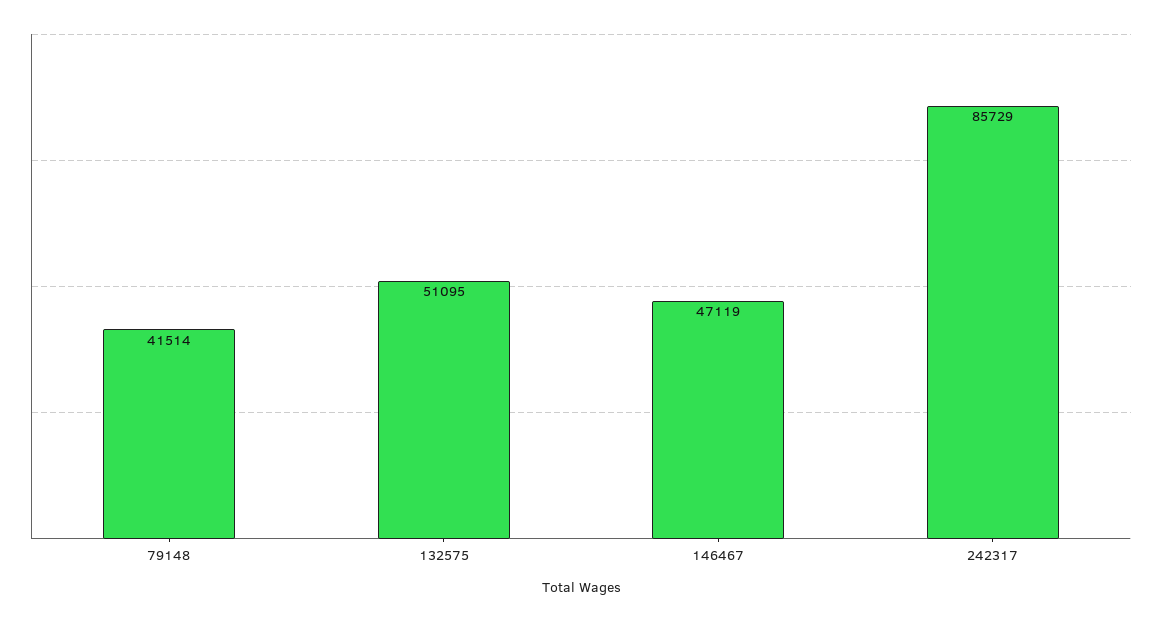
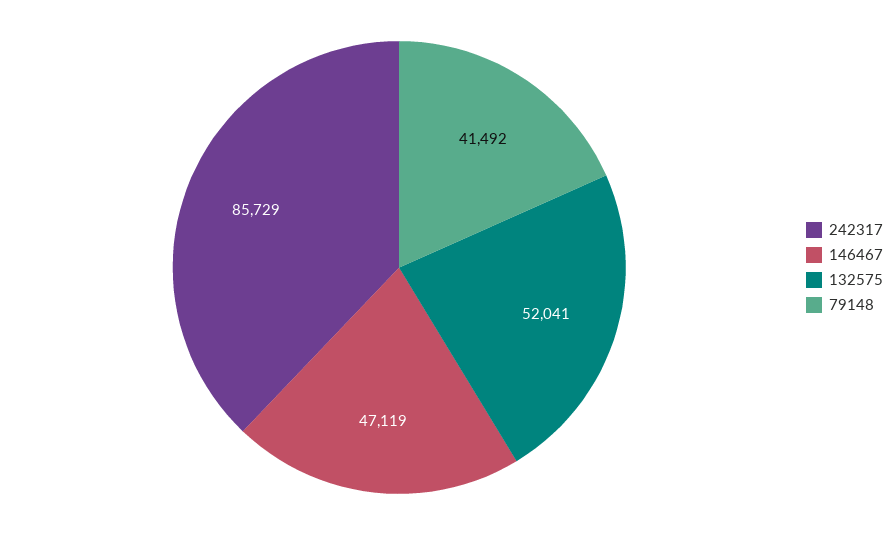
79148: 41514 -> 41492
132575: 51095 -> 52041

